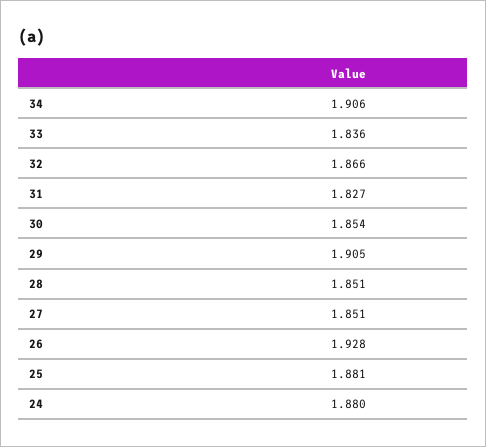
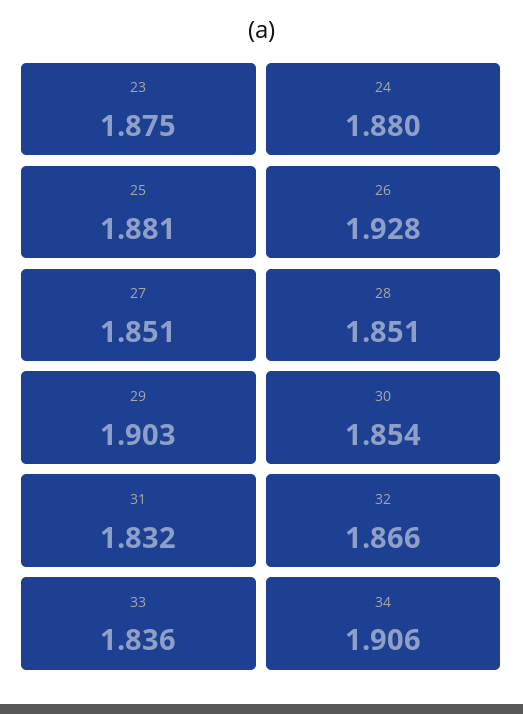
31: 1.827 -> 1.832
29: 1.905 -> 1.903
23: none -> 1.875

